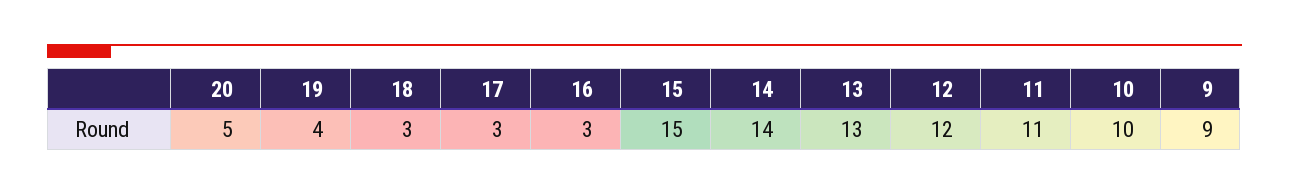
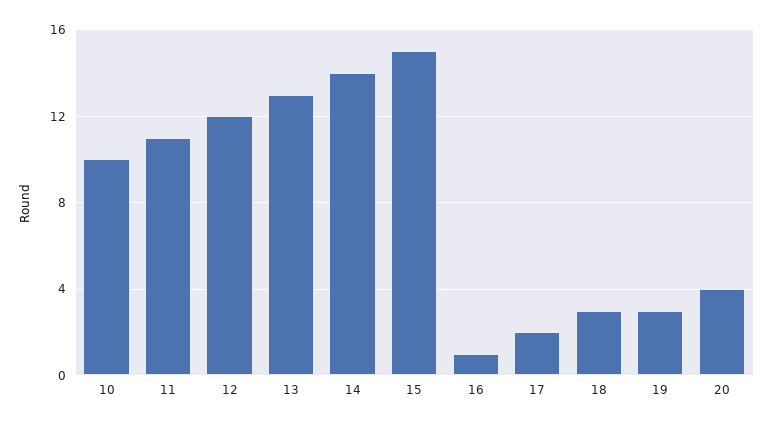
20: 5 -> 4
19: 4 -> 3
17: 3 -> 2
16: 3 -> 1
9: 9 -> none

